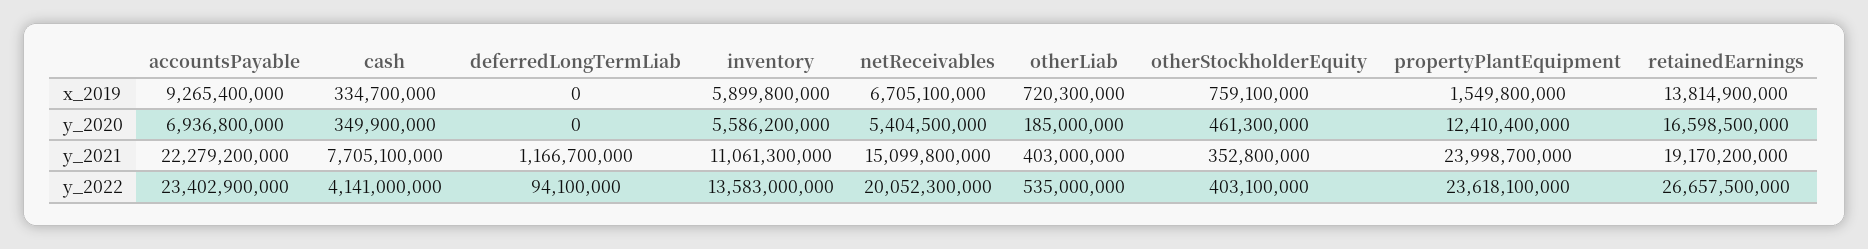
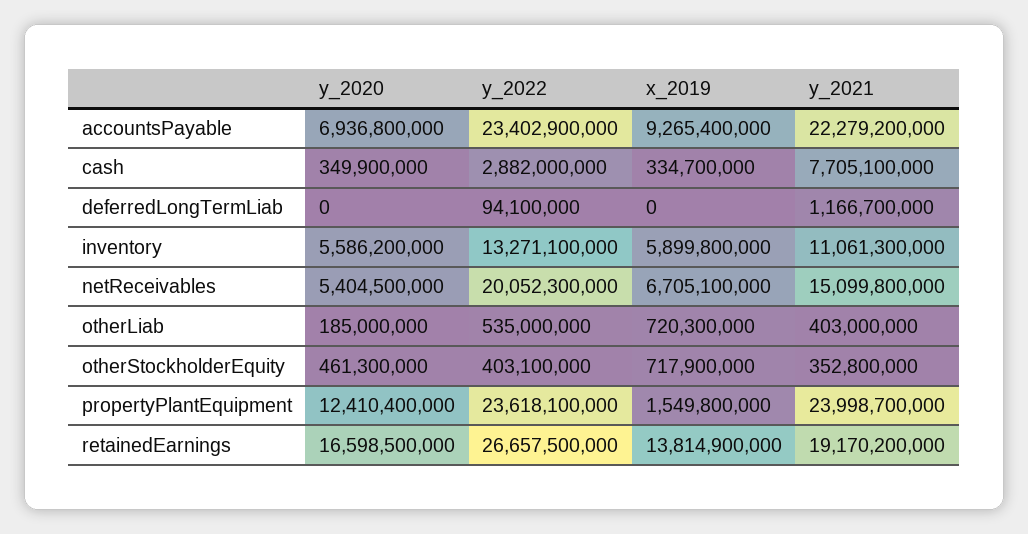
otherStockholderEquity, x_2019: 759100000 -> 717900000
cash, y_2022: 4141000000 -> 2882000000
inventory, y_2022: 13583000000 -> 13271100000

